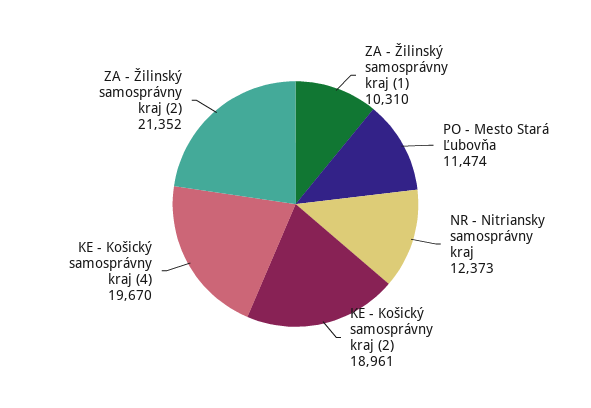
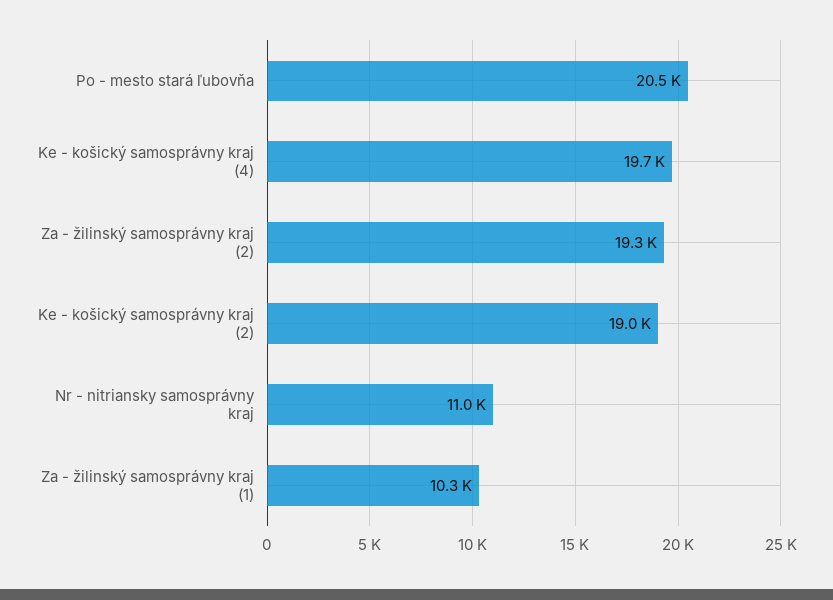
PO - Mesto Stará Ľubovňa: 11474 -> 20500
NR - Nitriansky samosprávny kraj: 12373 -> 11000
ZA - Žilinský samosprávny kraj (2): 21352 -> 19300

